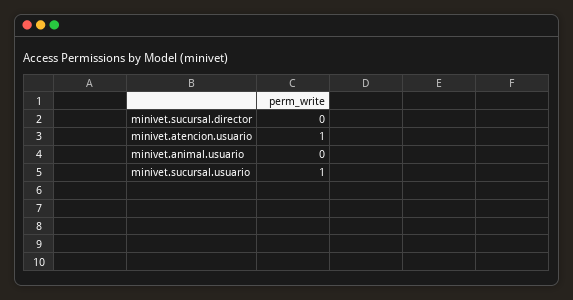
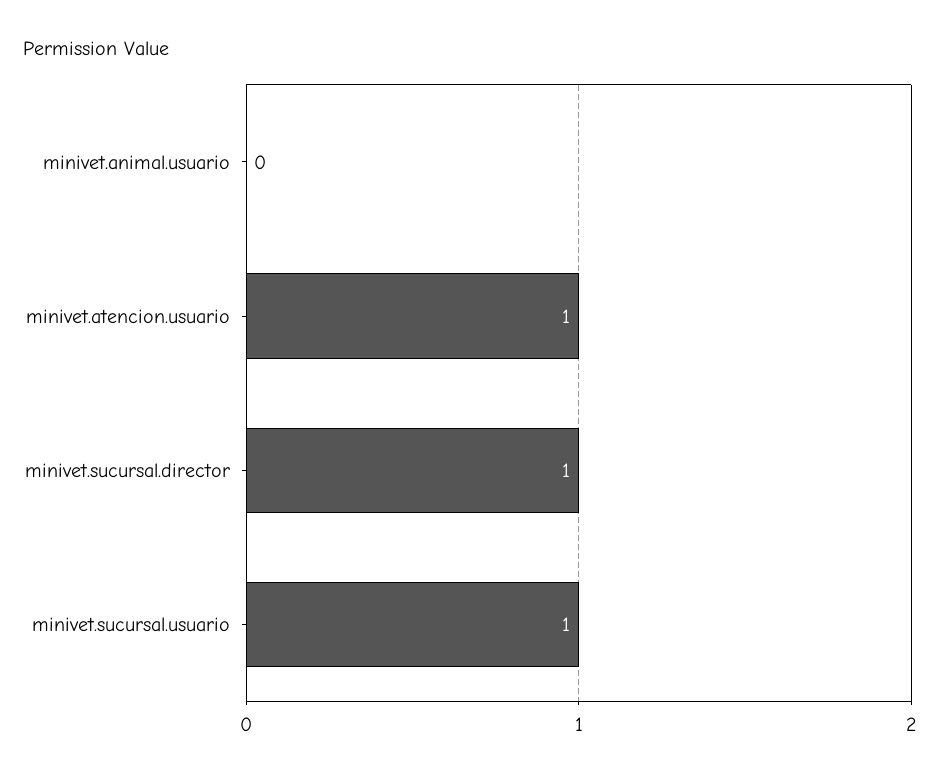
minivet.sucursal.director: 0 -> 1

